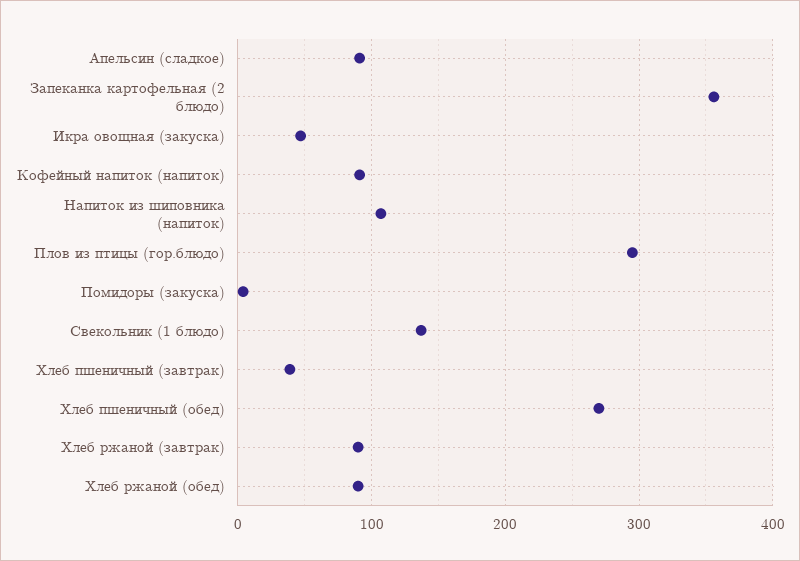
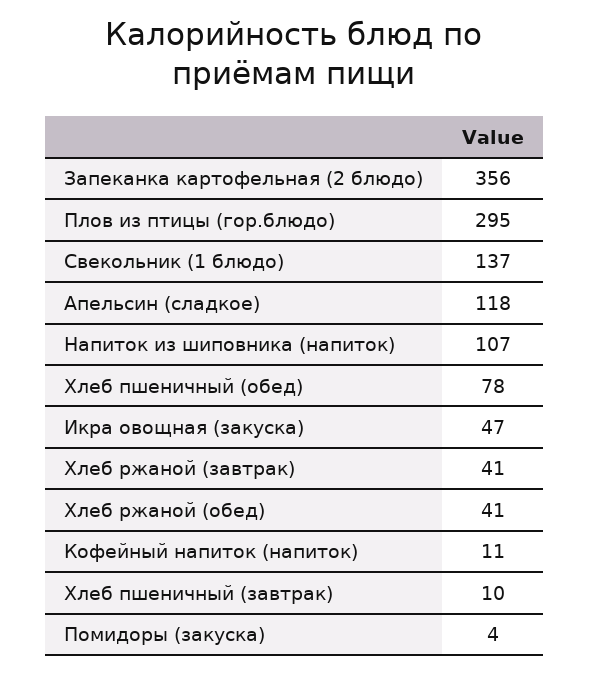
Апельсин (сладкое): 90 -> 118
Кофейный напиток (напиток): 90 -> 11
Хлеб пшеничный (завтрак): 40 -> 10
Хлеб пшеничный (обед): 270 -> 78
Хлеб ржаной (завтрак): 90 -> 41
Хлеб ржаной (обед): 90 -> 41

